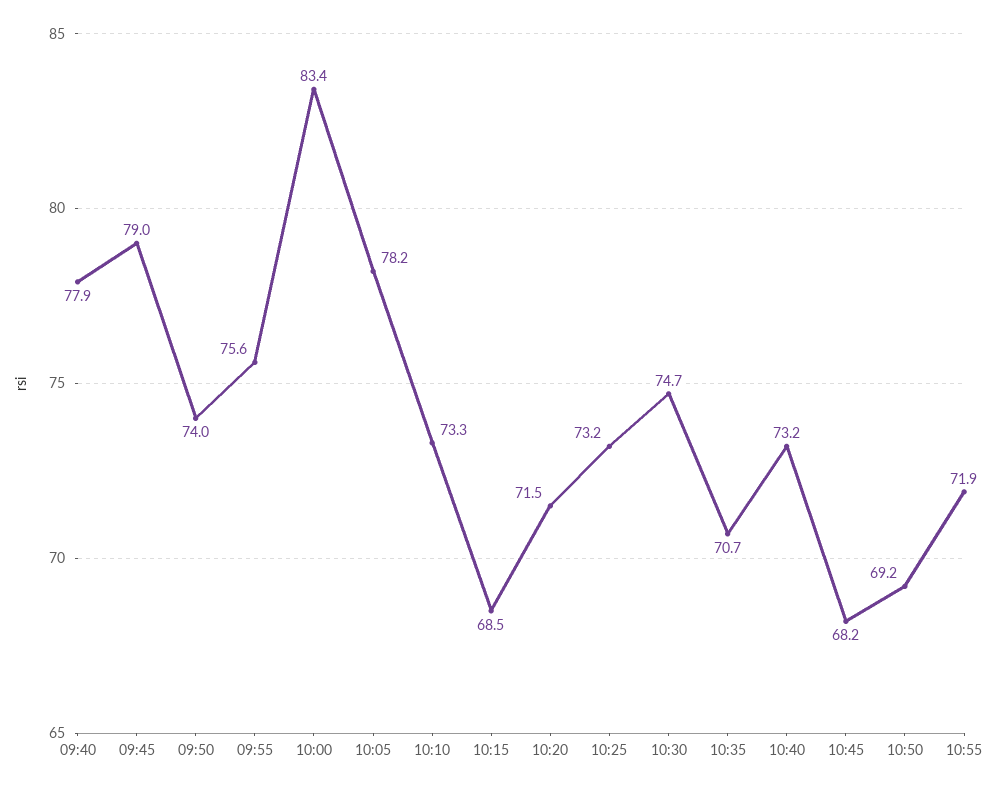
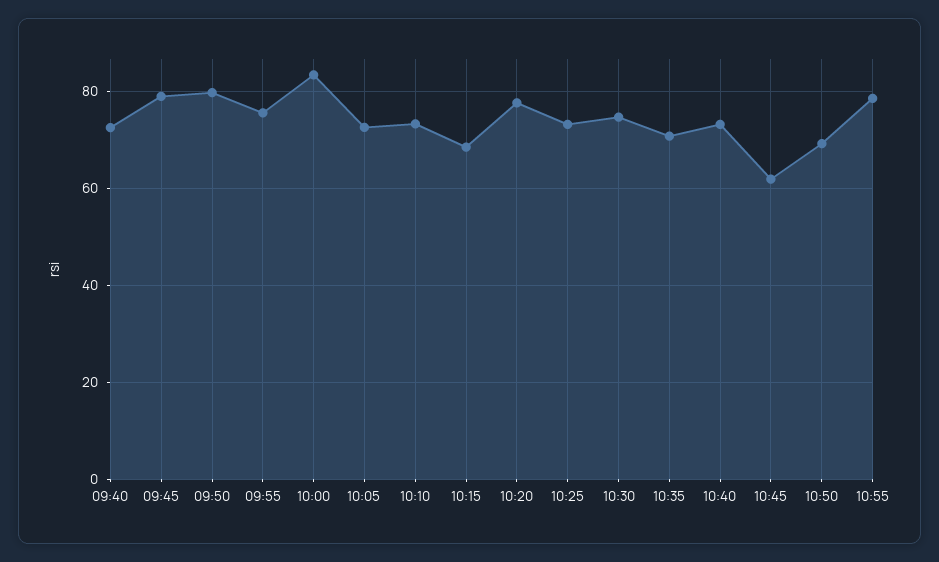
09:40: 77.9 -> 72
09:50: 74 -> 80
10:05: 78.2 -> 72
10:20: 71.5 -> 78
10:45: 68.2 -> 62
10:55: 71.9 -> 78

